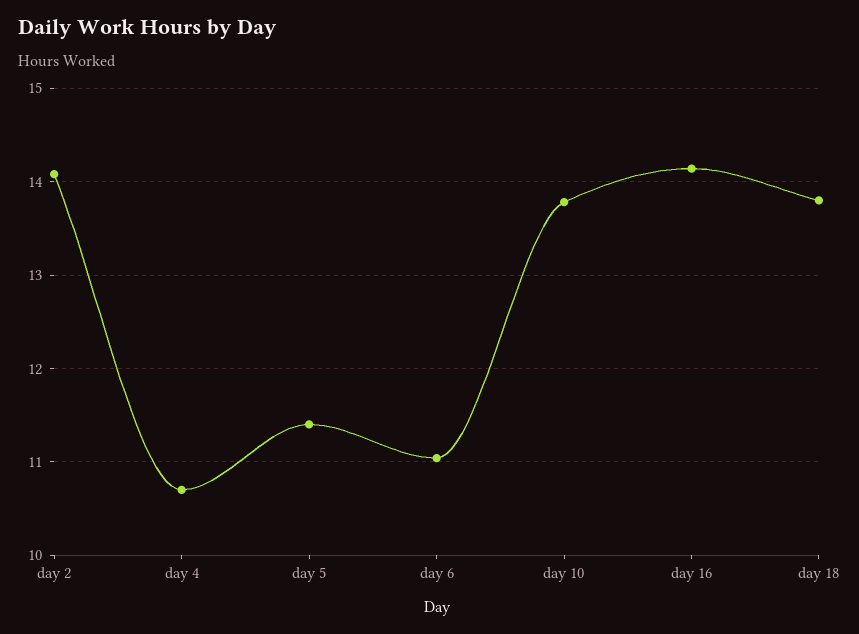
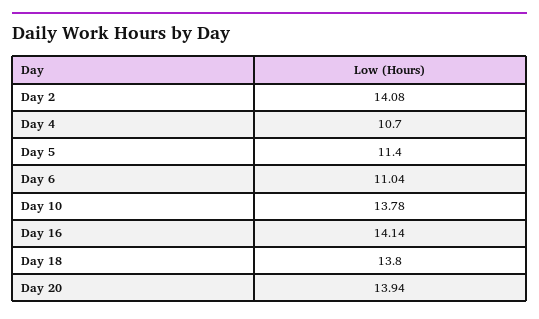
Day 20: none -> 13.94

